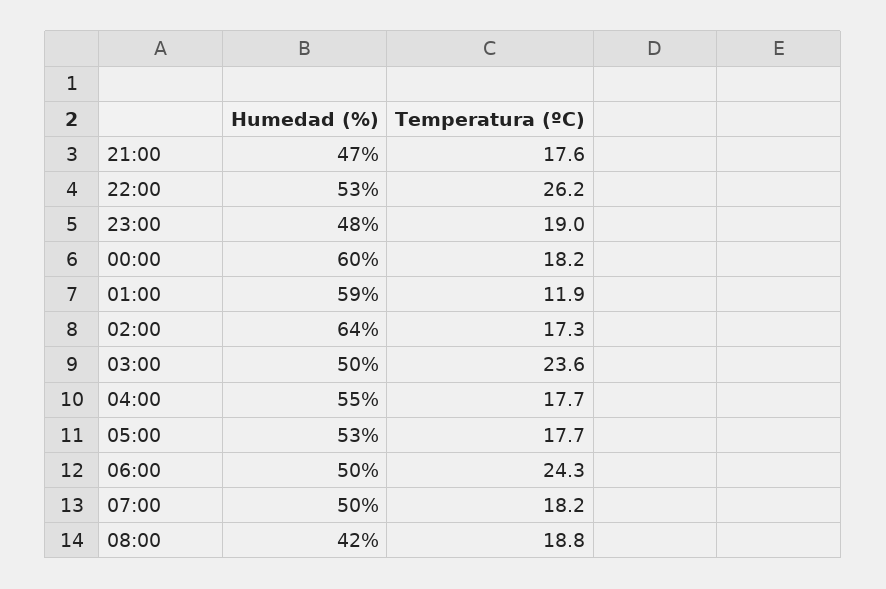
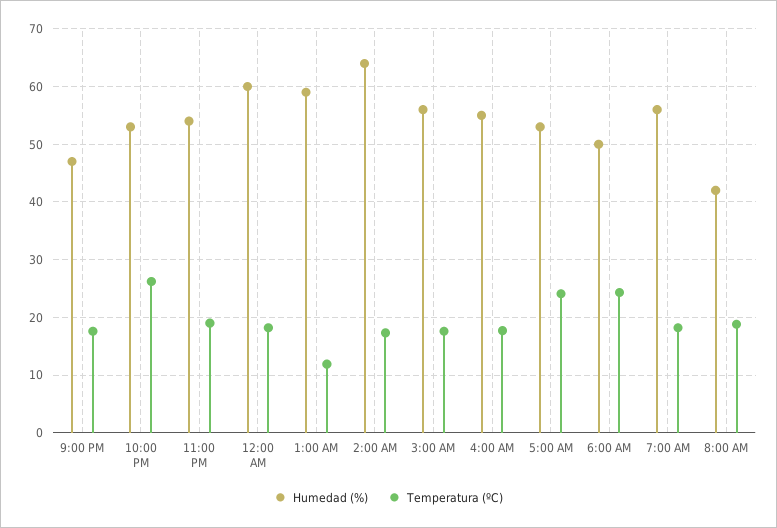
Humedad (%), 23:00: 48 -> 54
Humedad (%), 03:00: 50 -> 56
Temperatura (ºC), 03:00: 23.6 -> 18
Temperatura (ºC), 05:00: 17.7 -> 24
Humedad (%), 07:00: 50 -> 56

